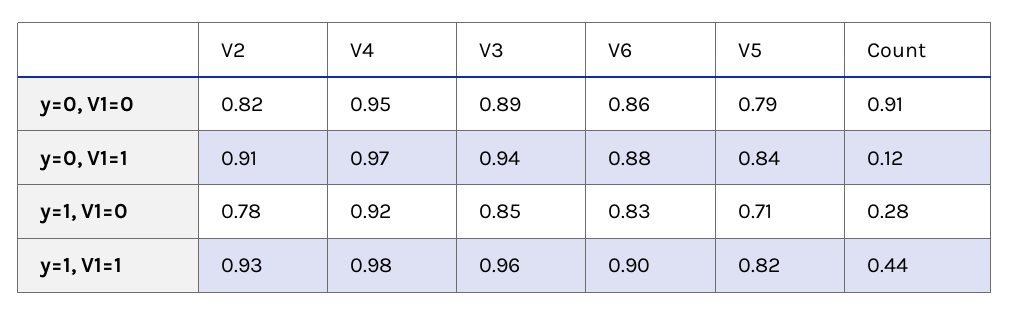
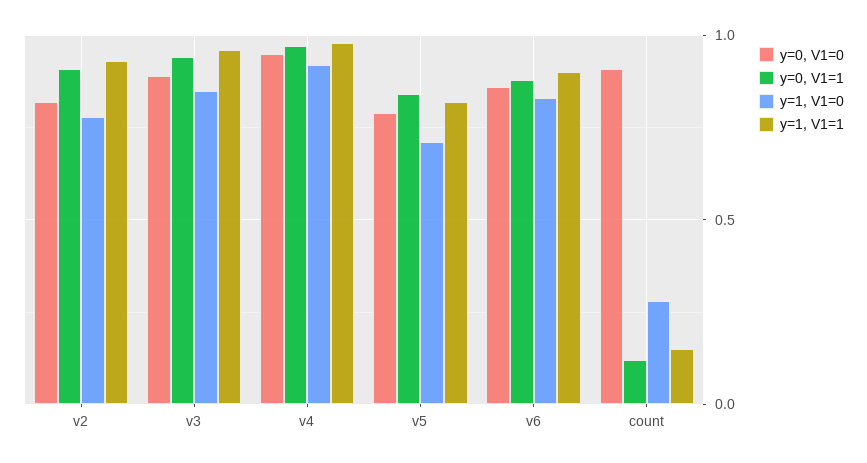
y=1, V1=1, Count: 0.44 -> 0.15

